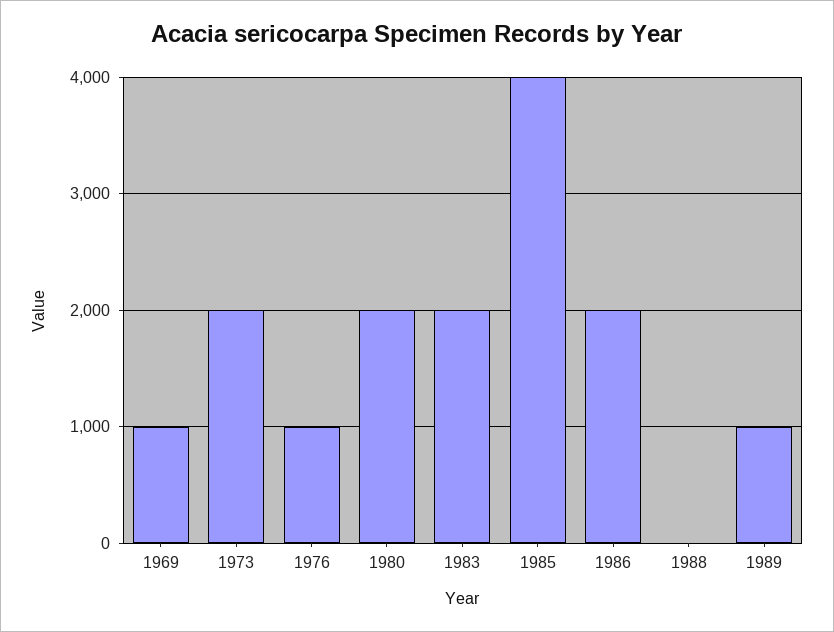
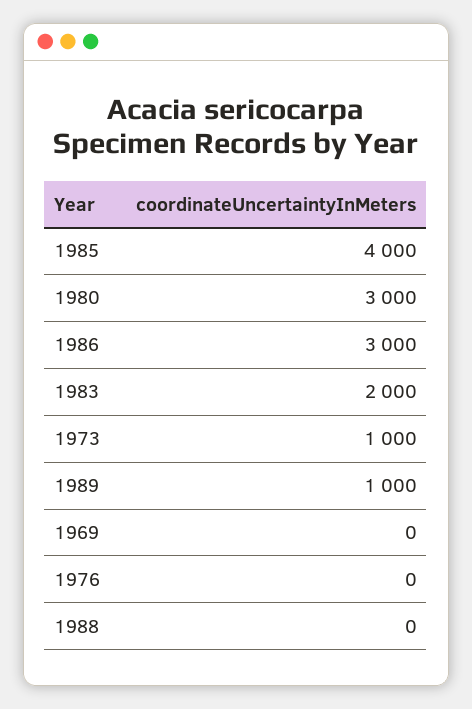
1969: 1000 -> 0
1973: 2000 -> 1000
1976: 1000 -> 0
1980: 2000 -> 3000
1986: 2000 -> 3000

